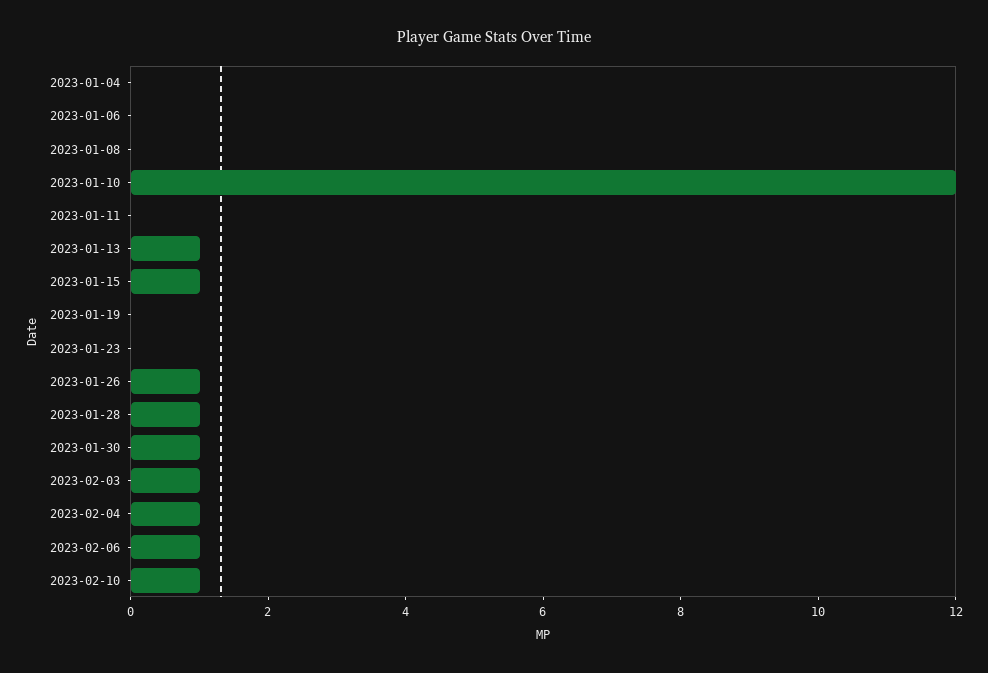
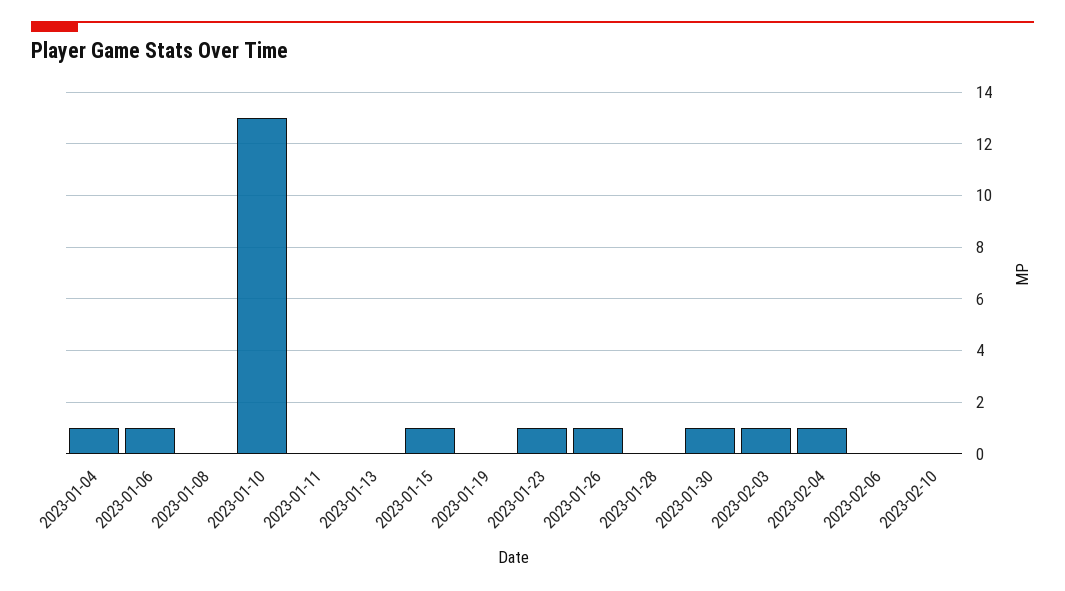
2023-01-04: 0 -> 1
2023-01-06: 0 -> 1
2023-01-10: 12 -> 13
2023-01-13: 1 -> 0
2023-01-23: 0 -> 1
2023-01-28: 1 -> 0
2023-02-06: 1 -> 0
2023-02-10: 1 -> 0

